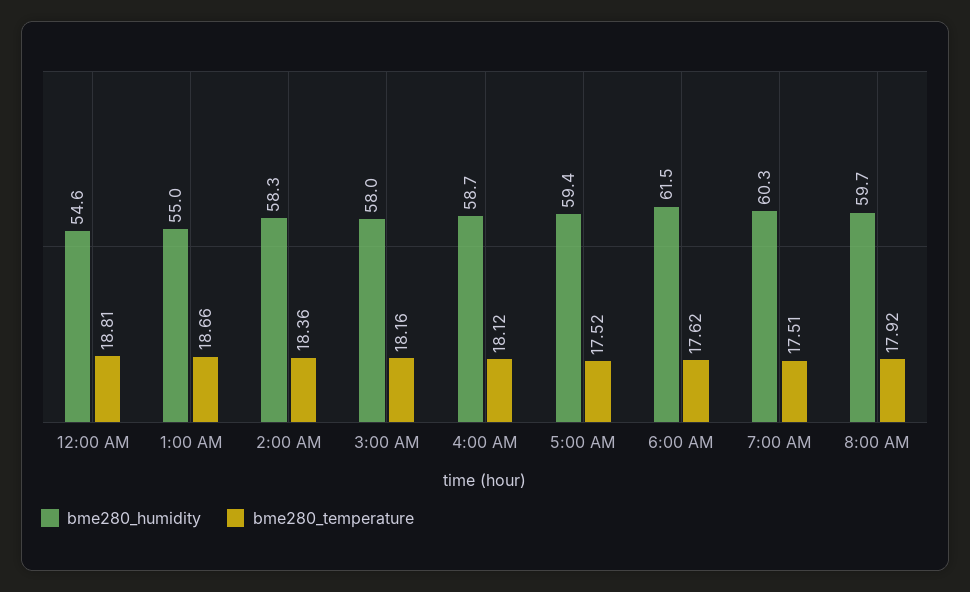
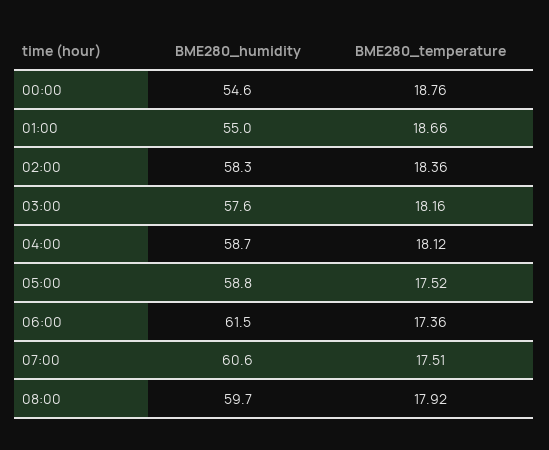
bme280_temperature, 12:00 AM: 18.81 -> 18.76
bme280_humidity, 3:00 AM: 58 -> 57.6
bme280_humidity, 5:00 AM: 59.4 -> 58.8
bme280_temperature, 6:00 AM: 17.62 -> 17.36
bme280_humidity, 7:00 AM: 60.3 -> 60.6

